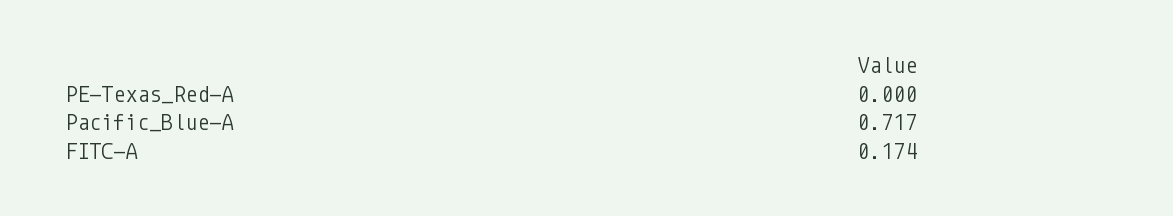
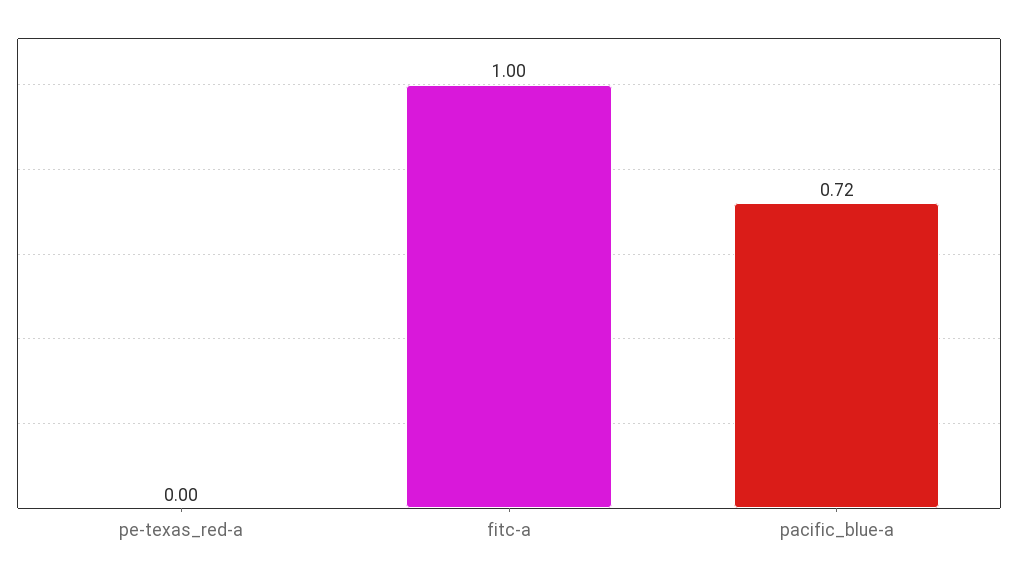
FITC-A: 0.174 -> 1

